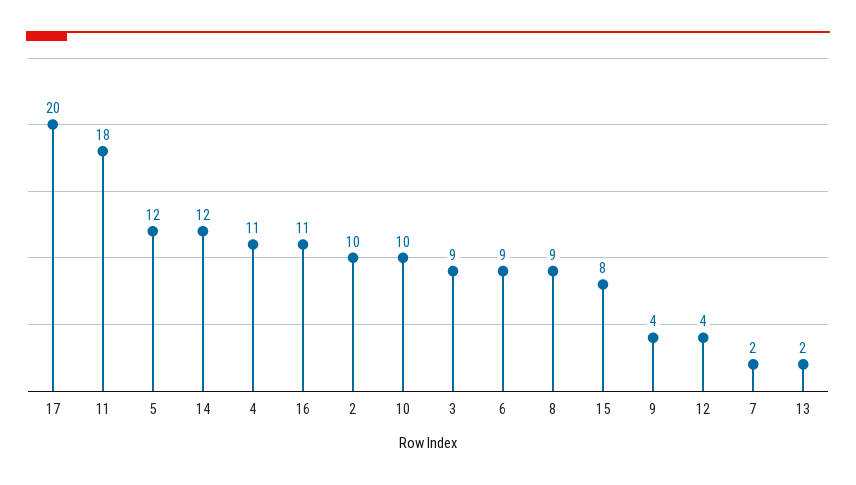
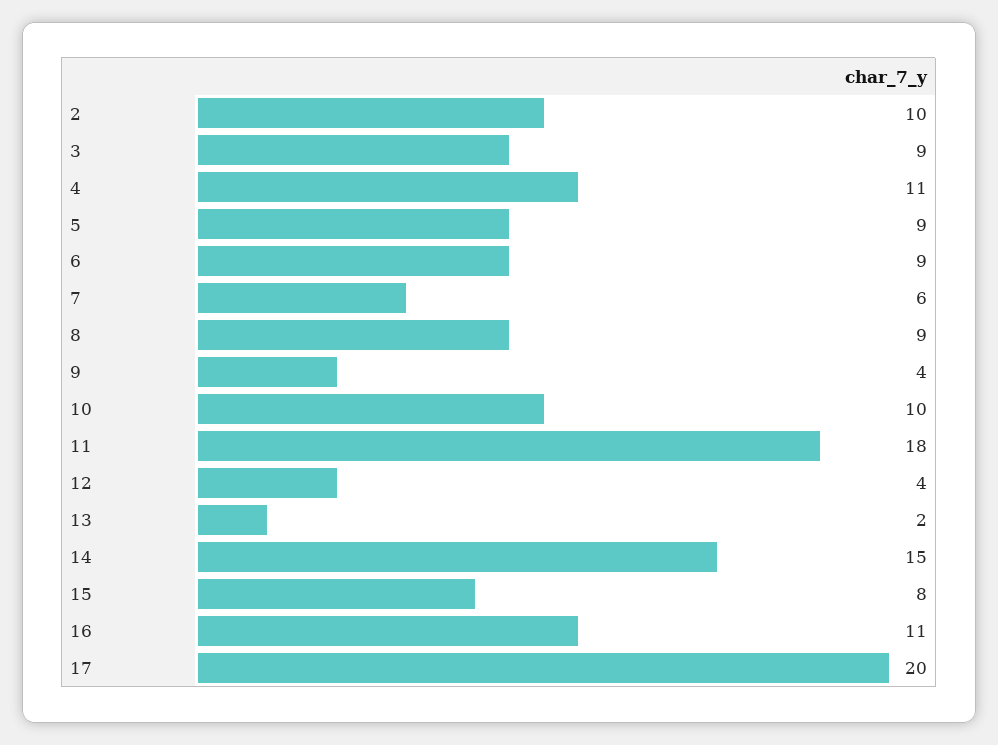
5: 12 -> 9
14: 12 -> 15
7: 2 -> 6

